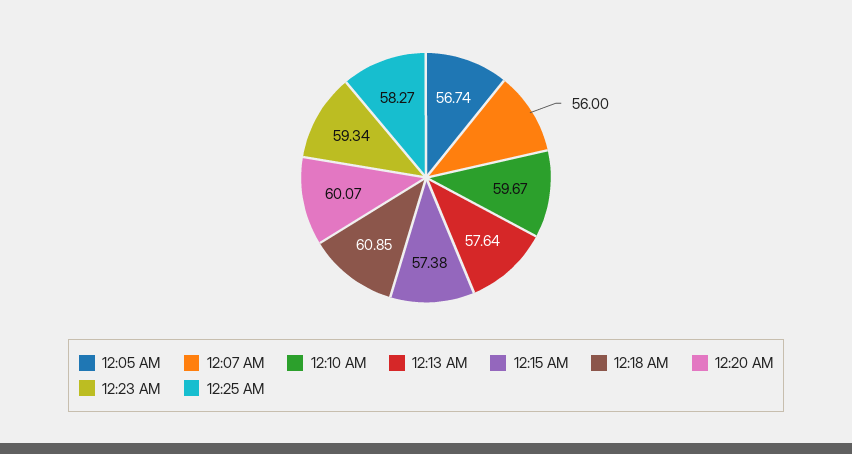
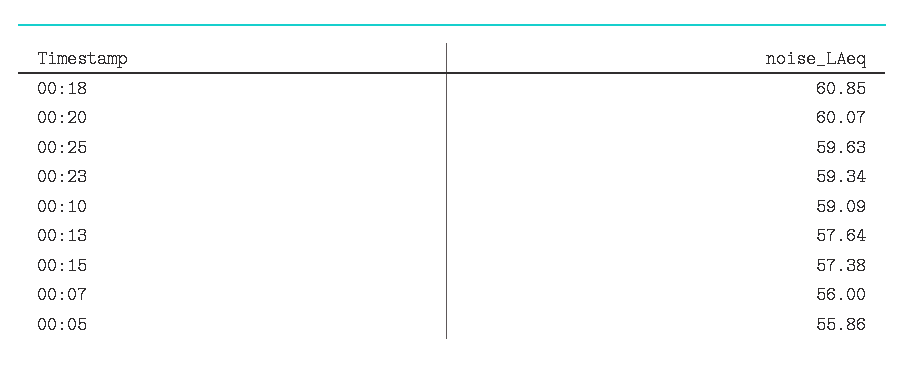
12:05 AM: 56.74 -> 55.86
12:10 AM: 59.67 -> 59.09
12:25 AM: 58.27 -> 59.63

